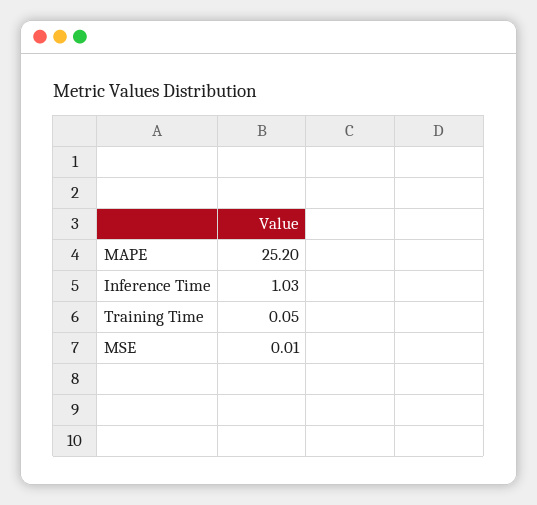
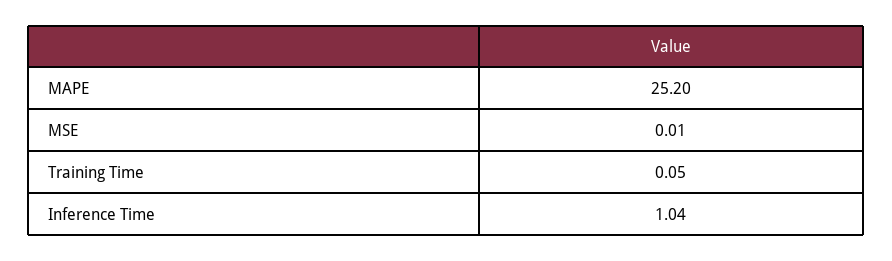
Inference Time: 1.03 -> 1.04

